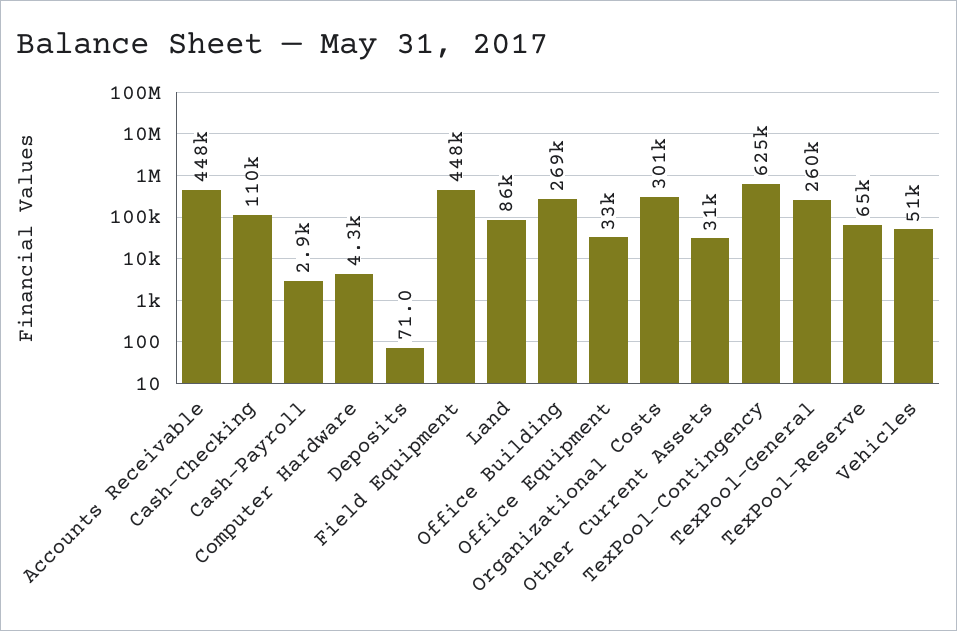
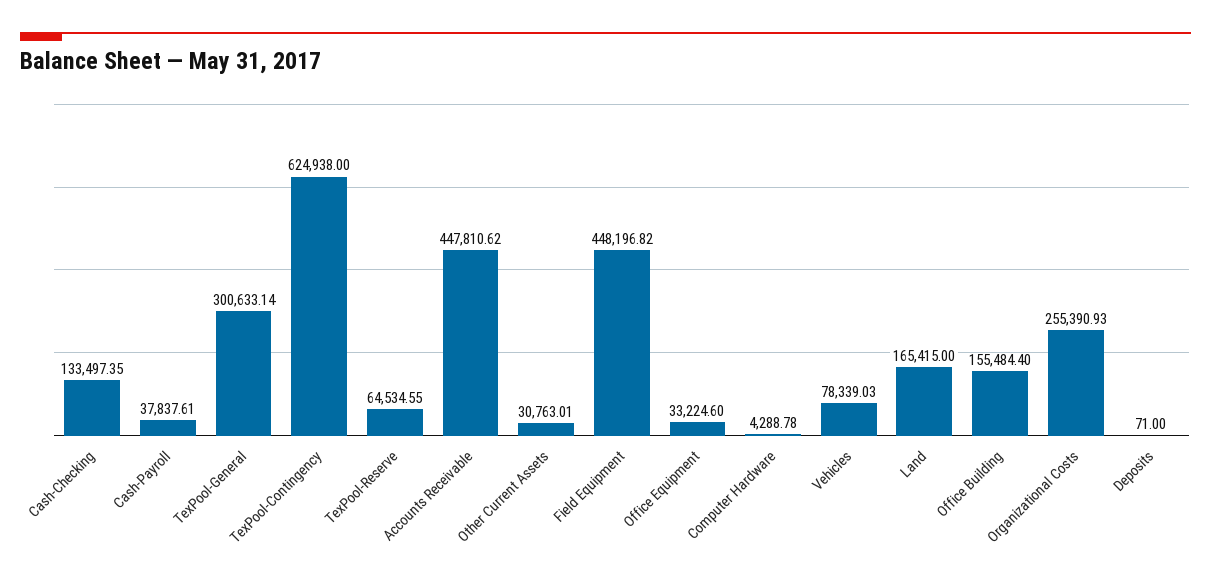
Cash-Checking: 110000 -> 133497.35
Cash-Payroll: 2900 -> 37837.61
Land: 86000 -> 165415
Office Building: 269000 -> 155484.4
Organizational Costs: 301000 -> 255390.93
TexPool-General: 260000 -> 300633.14
Vehicles: 51000 -> 78339.03

